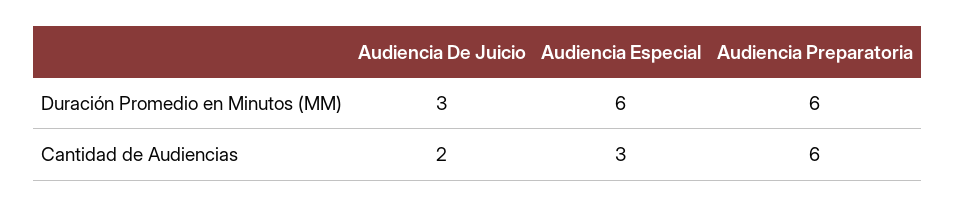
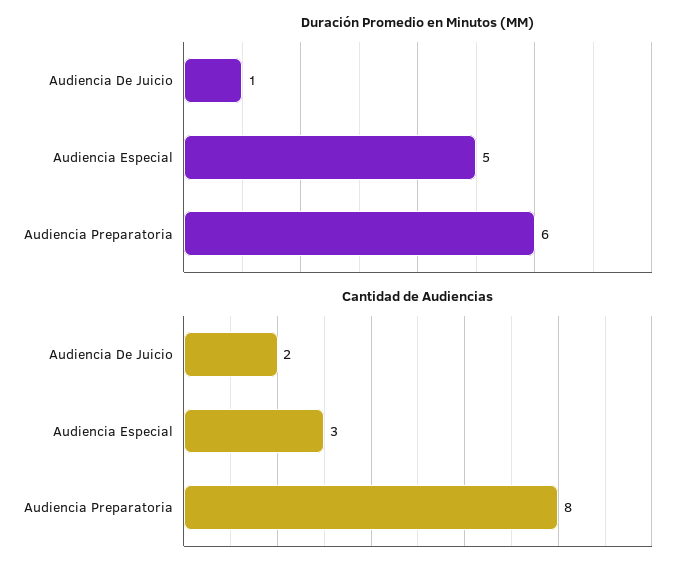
Duración Promedio en Minutos (MM), Audiencia De Juicio: 3 -> 1
Duración Promedio en Minutos (MM), Audiencia Especial: 6 -> 5
Cantidad de Audiencias, Audiencia Preparatoria: 6 -> 8

